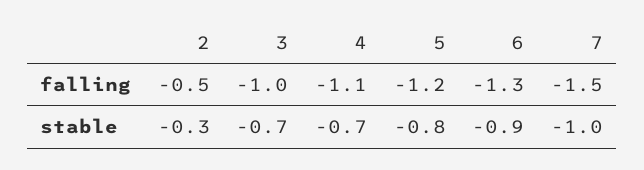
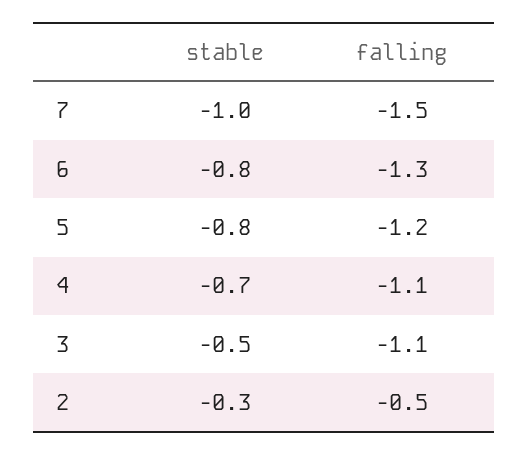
3, falling: -1 -> -1.1
3, stable: -0.7 -> -0.5
6, stable: -0.9 -> -0.8

